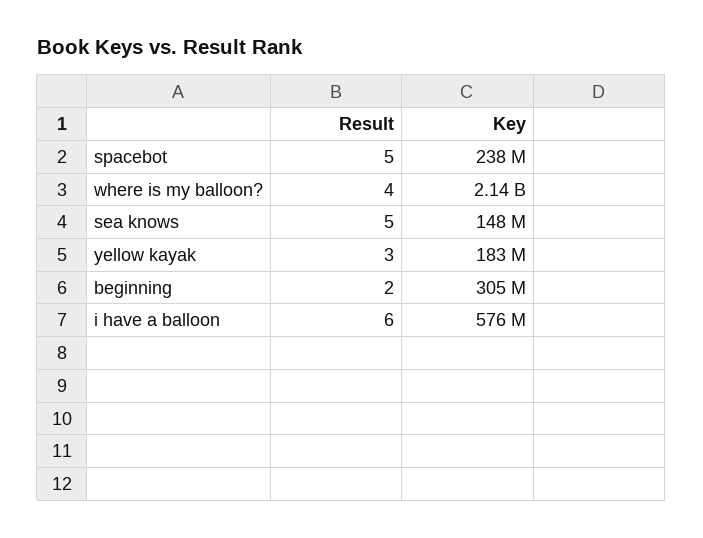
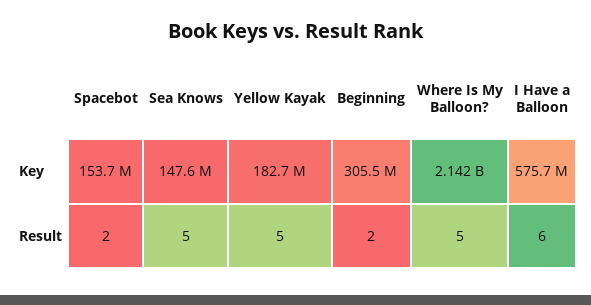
Result, spacebot: 5 -> 2
Key, spacebot: 238000000 -> 153700000
Result, where is my balloon?: 4 -> 5
Result, yellow kayak: 3 -> 5

